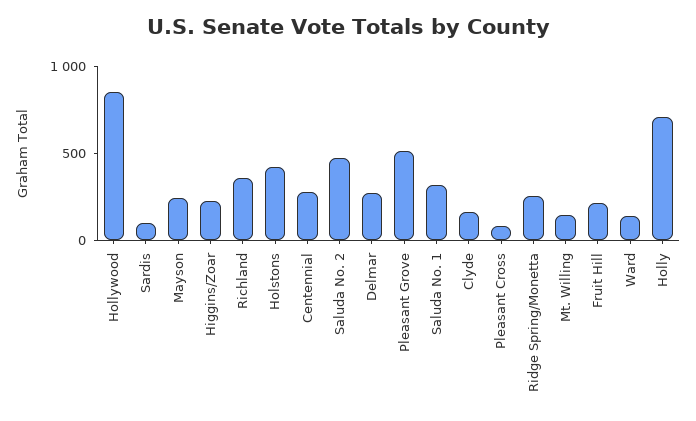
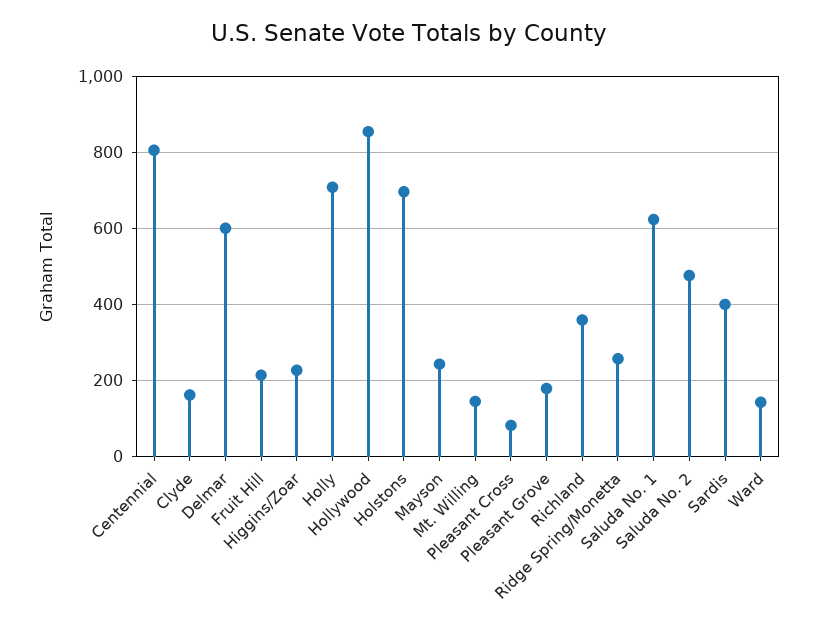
Sardis: 100 -> 400
Holstons: 400 -> 700
Centennial: 300 -> 800
Delmar: 300 -> 600
Pleasant Grove: 500 -> 180
Saluda No. 1: 300 -> 620

